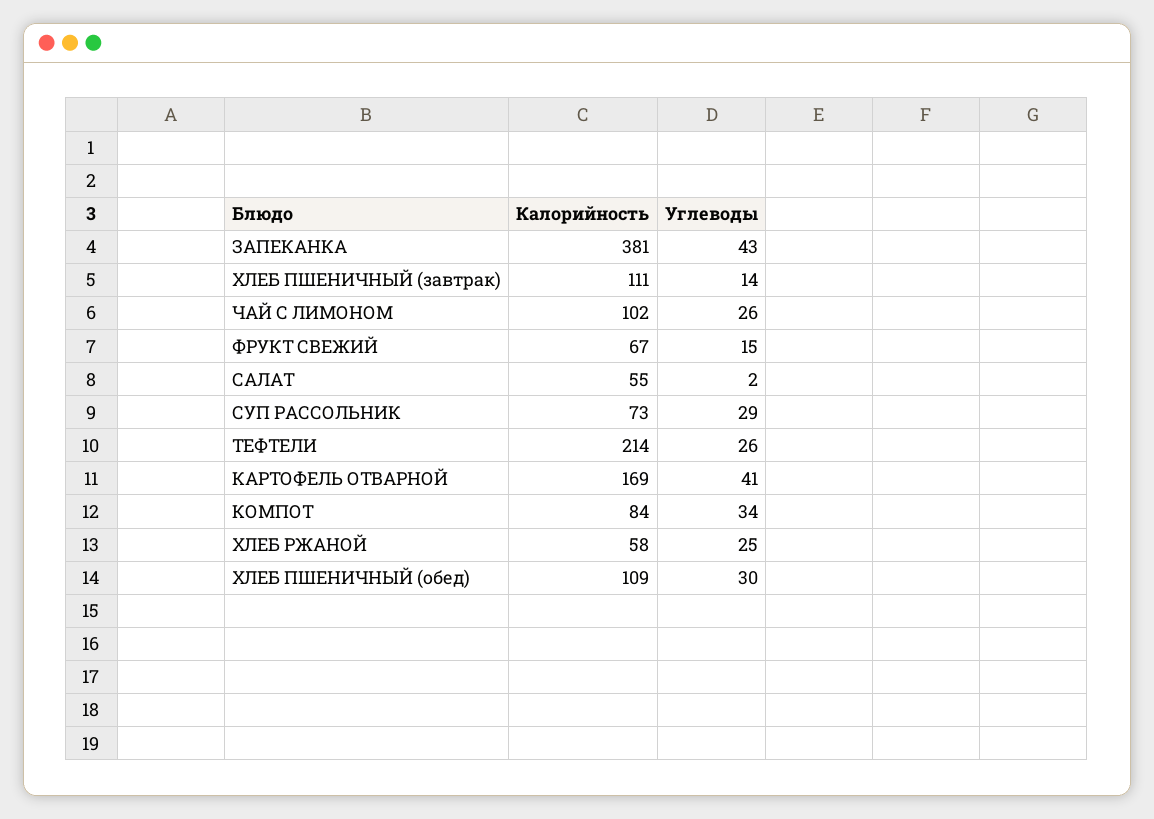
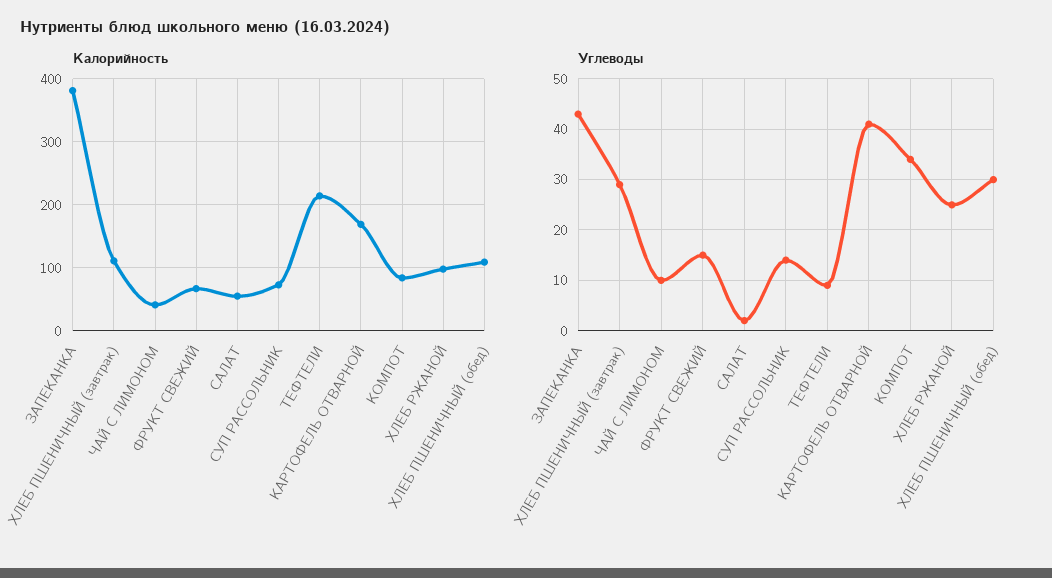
Углеводы, ХЛЕБ ПШЕНИЧНЫЙ (завтрак): 14 -> 30
Калорийность, ЧАЙ С ЛИМОНОМ: 102 -> 40
Углеводы, ЧАЙ С ЛИМОНОМ: 26 -> 10
Углеводы, СУП РАССОЛЬНИК: 29 -> 15
Углеводы, ТЕФТЕЛИ: 26 -> 10
Калорийность, ХЛЕБ РЖАНОЙ: 58 -> 100

